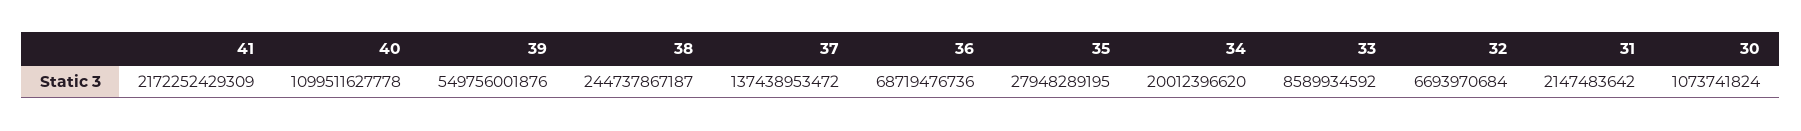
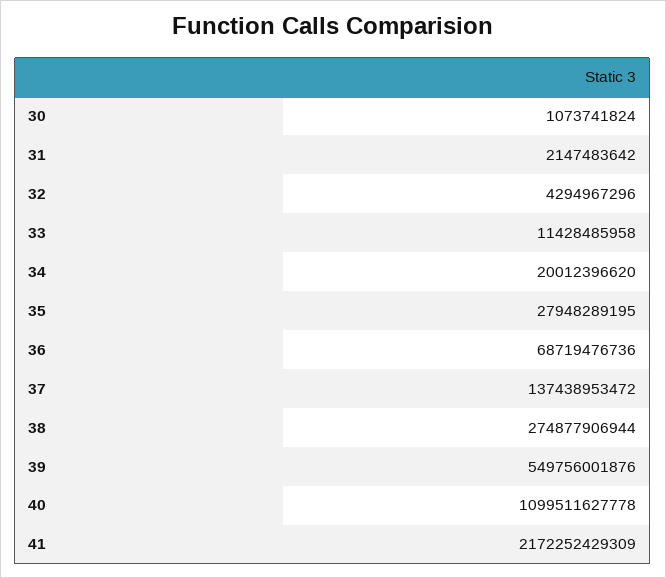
38: 244737867187 -> 274877906944
33: 8589934592 -> 11428485958
32: 6693970684 -> 4294967296

